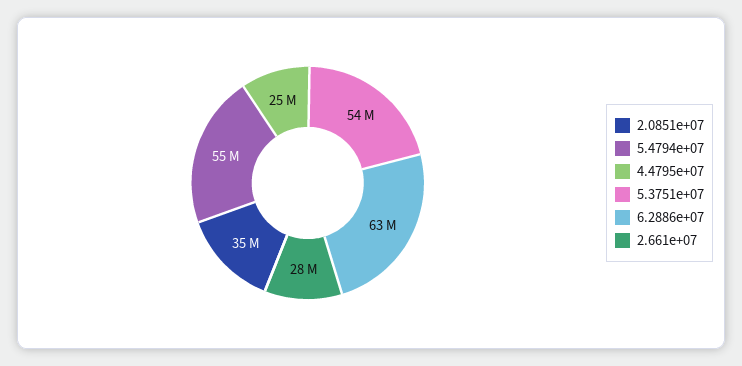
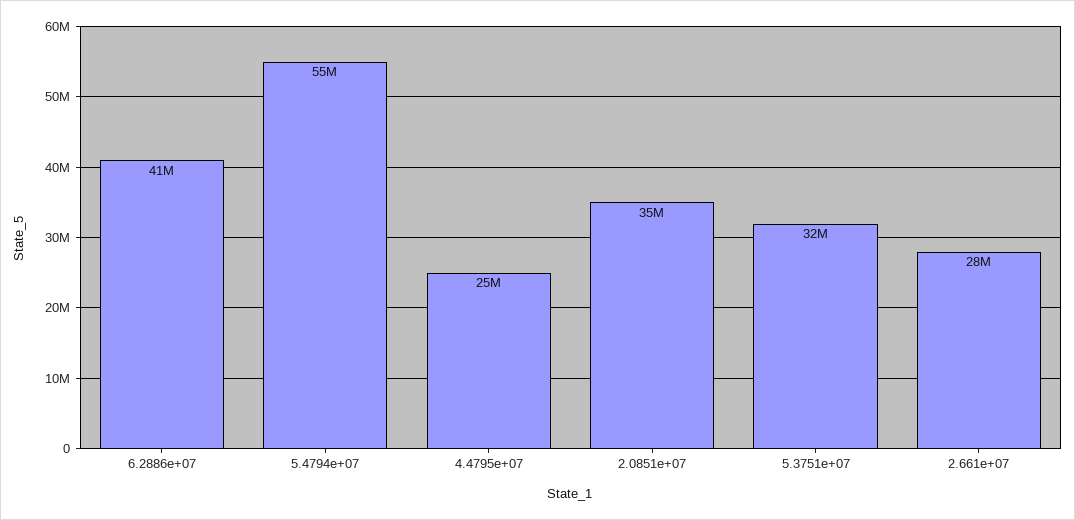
5.3751e+07: 54000000 -> 32000000
6.2886e+07: 63000000 -> 41000000

